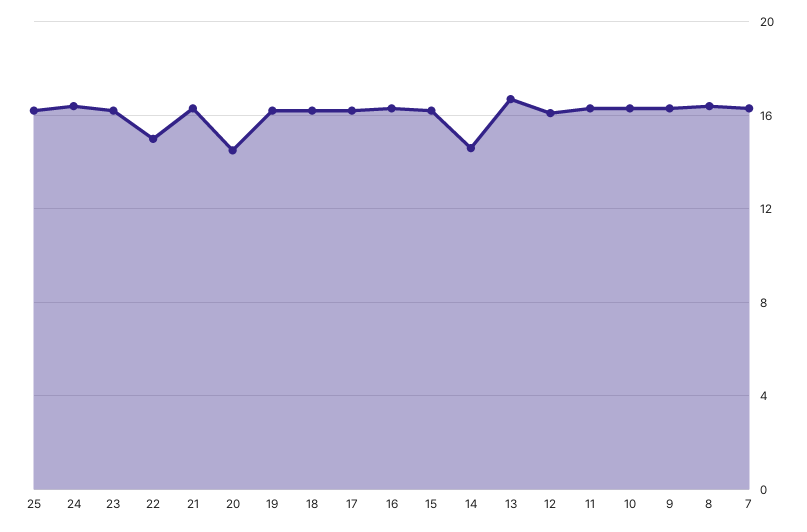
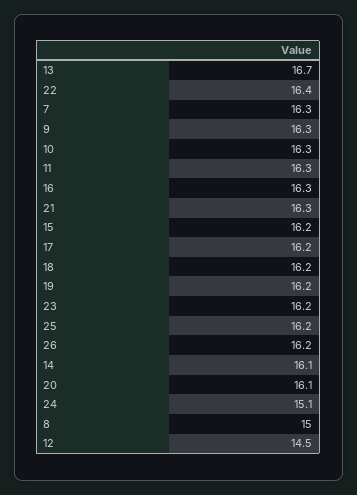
24: 16.5 -> 15.1
22: 15 -> 16.4
20: 14.5 -> 16.1
14: 14.5 -> 16.1
12: 16 -> 14.5
8: 16.5 -> 15
26: none -> 16.2

